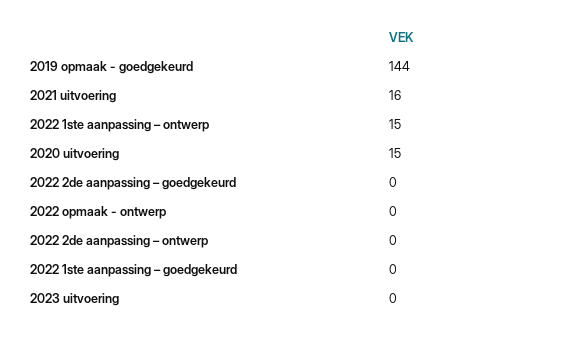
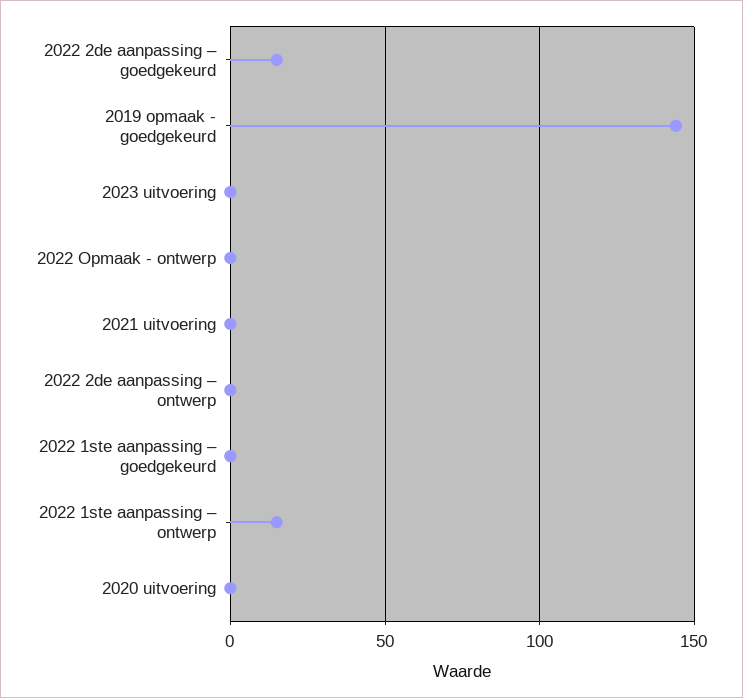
2021 uitvoering: 16 -> 0
2020 uitvoering: 15 -> 0
2022 2de aanpassing – goedgekeurd: 0 -> 15

